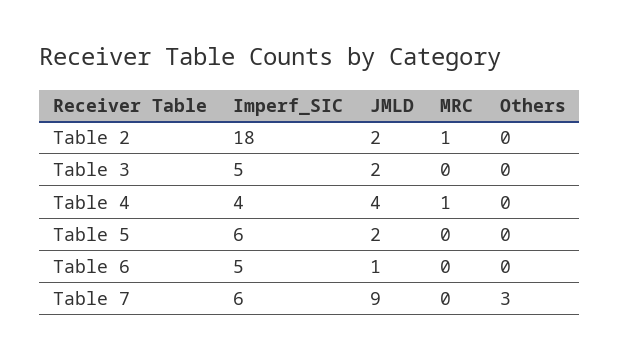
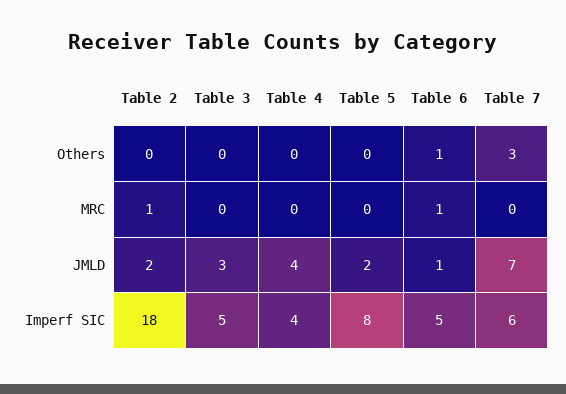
JMLD, Table 3: 2 -> 3
MRC, Table 4: 1 -> 0
Imperf_SIC, Table 5: 6 -> 8
MRC, Table 6: 0 -> 1
Others, Table 6: 0 -> 1
JMLD, Table 7: 9 -> 7

